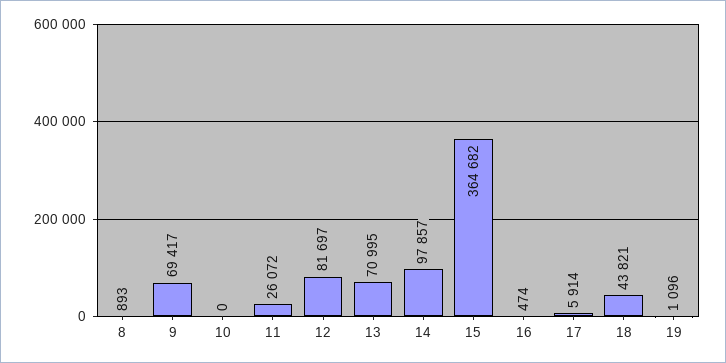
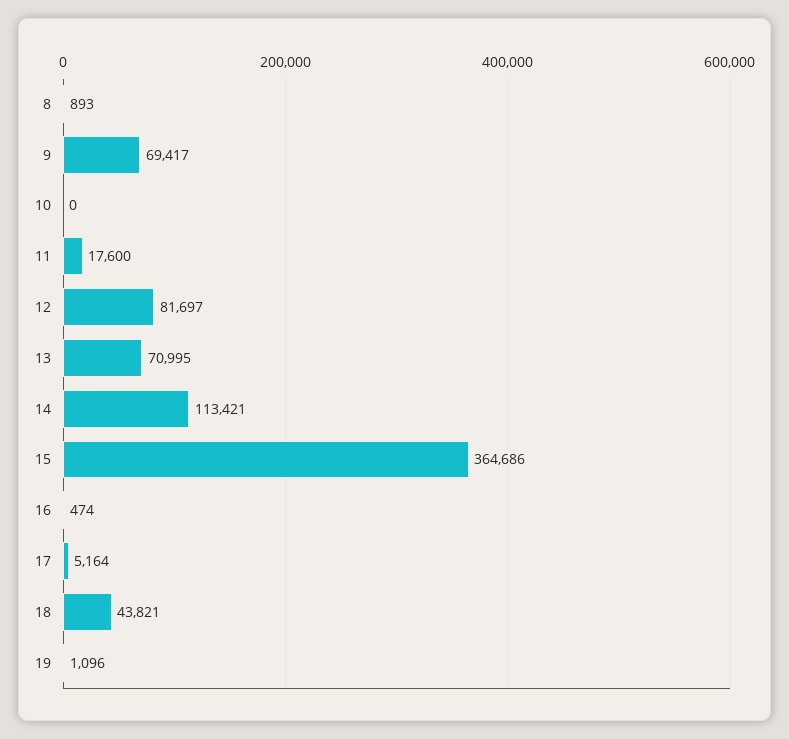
11: 26072 -> 17600
14: 97857 -> 113421
15: 364682 -> 364686
17: 5914 -> 5164

